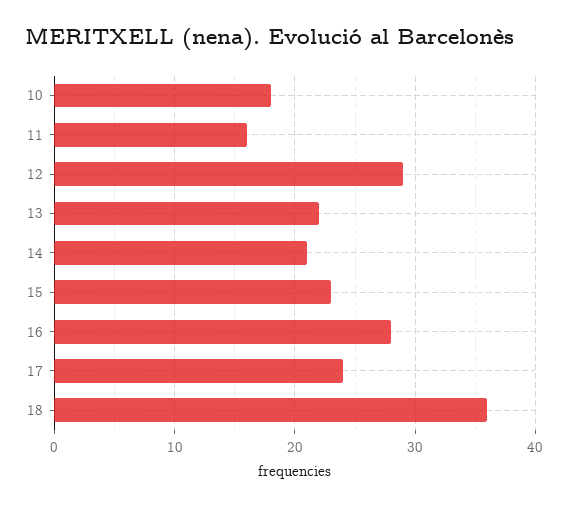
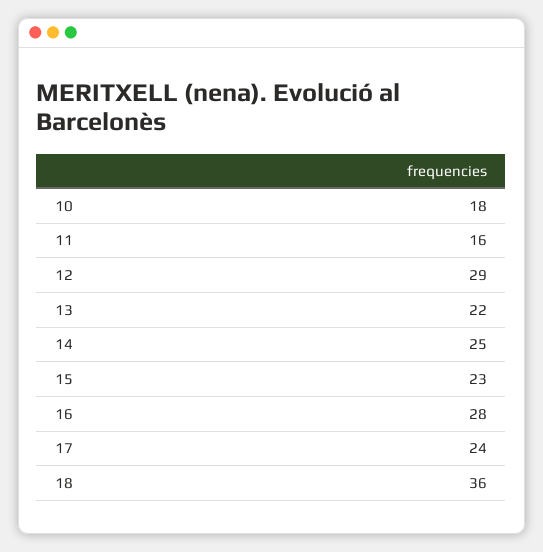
14: 21 -> 25

